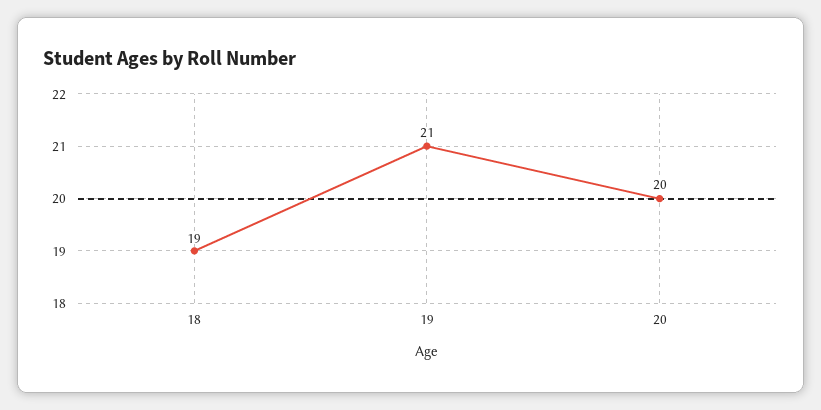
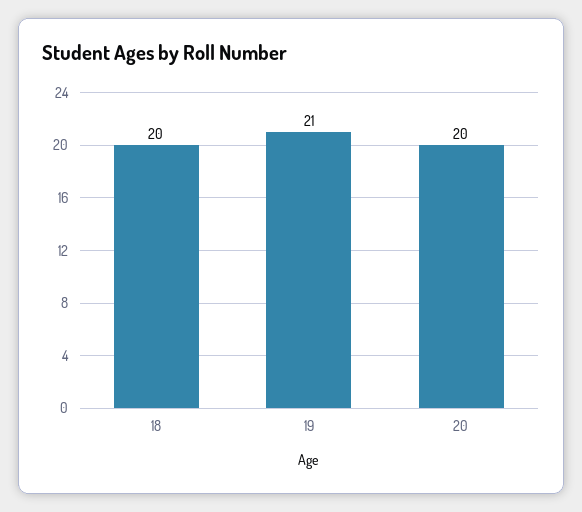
18: 19 -> 20

